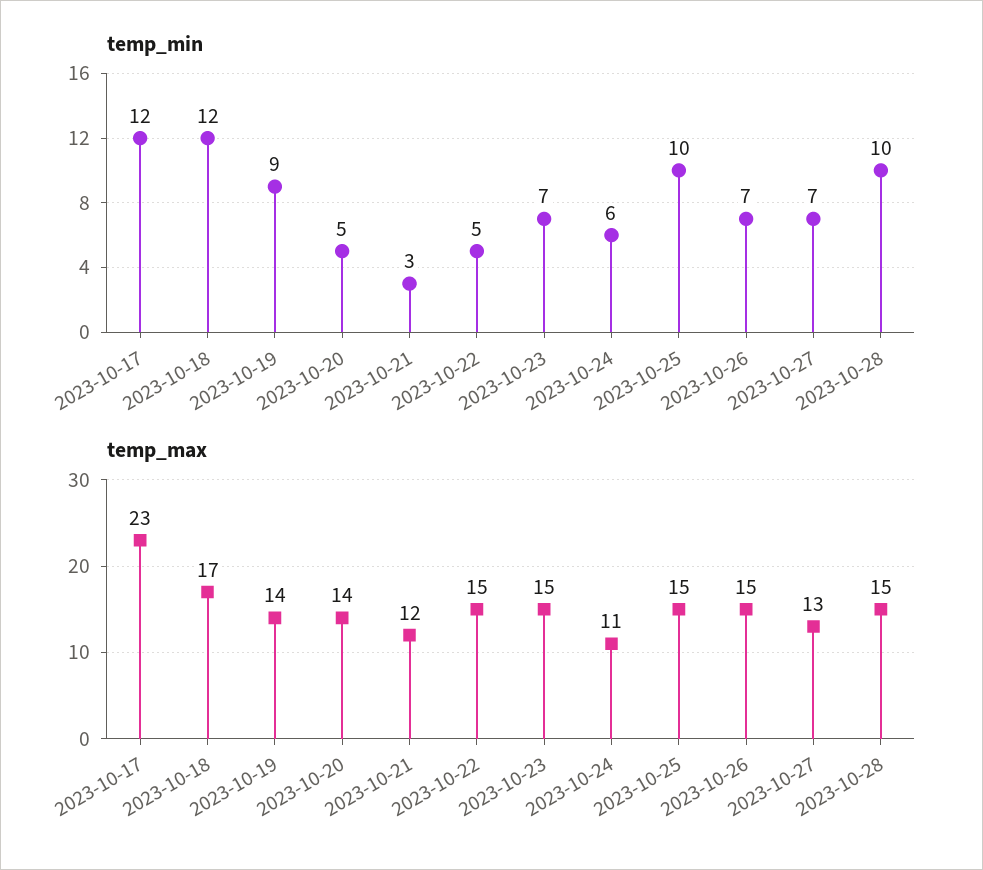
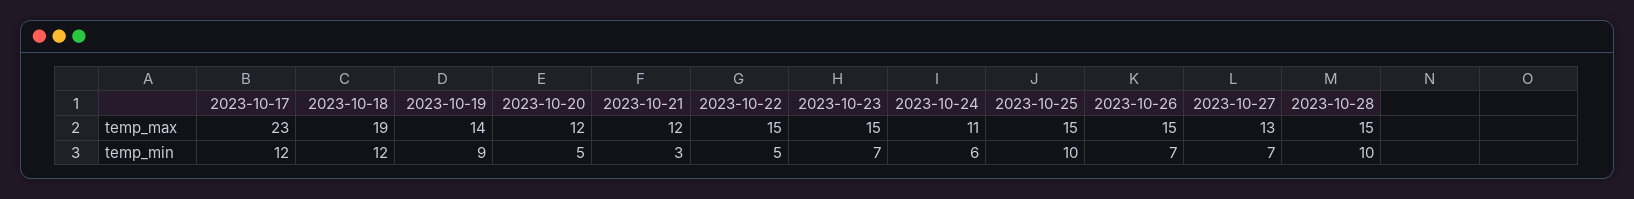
temp_max, 2023-10-18: 17 -> 19
temp_max, 2023-10-20: 14 -> 12

